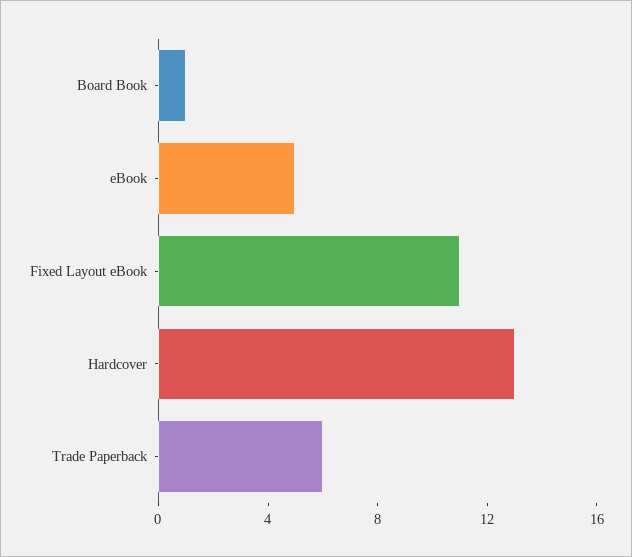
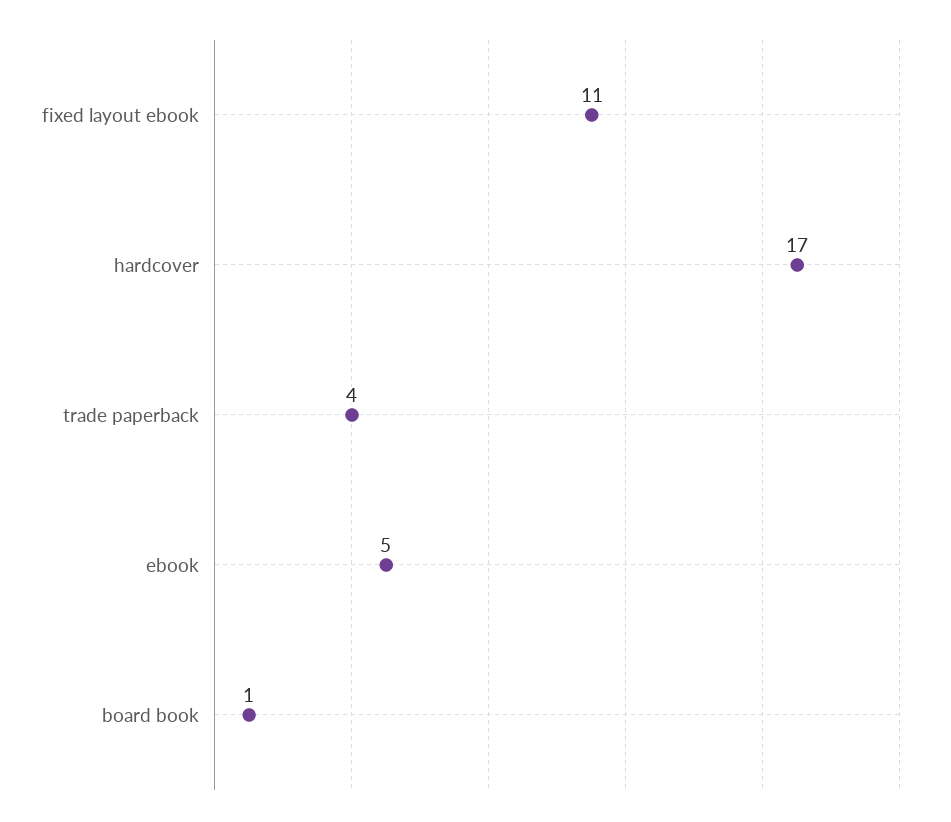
Hardcover: 13 -> 17
Trade Paperback: 6 -> 4

